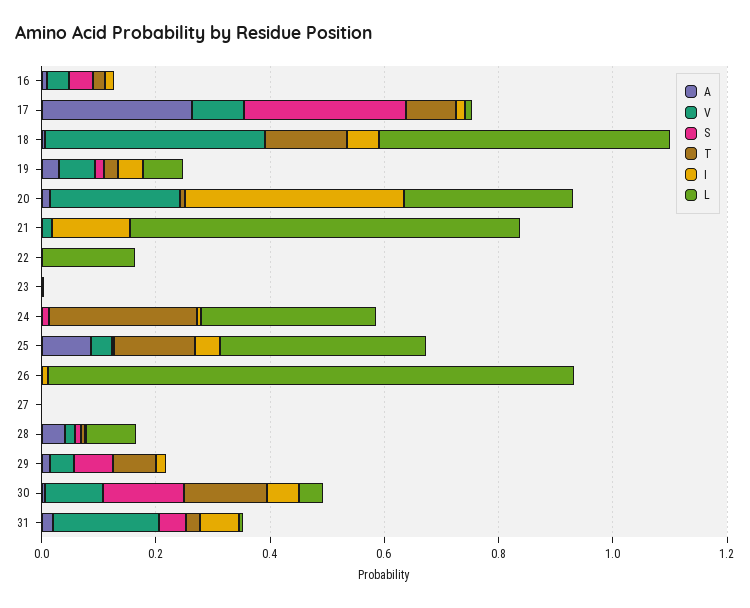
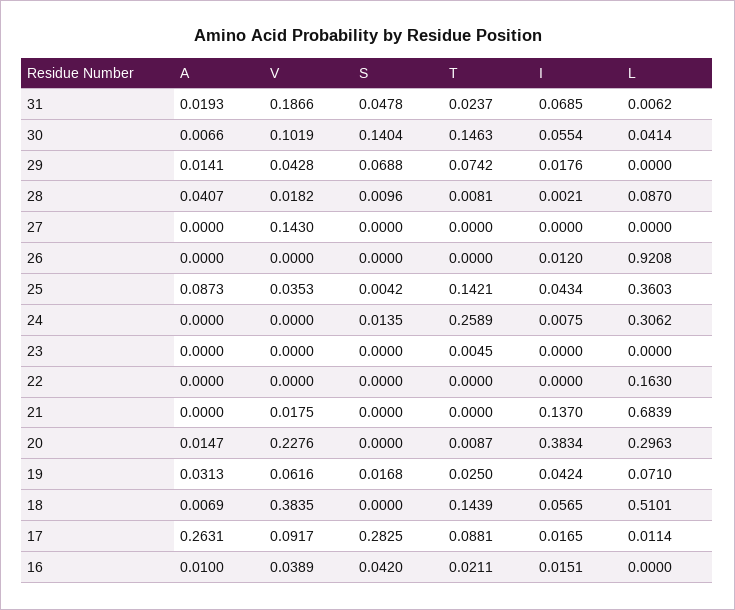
V, 27: 0 -> 0.143

